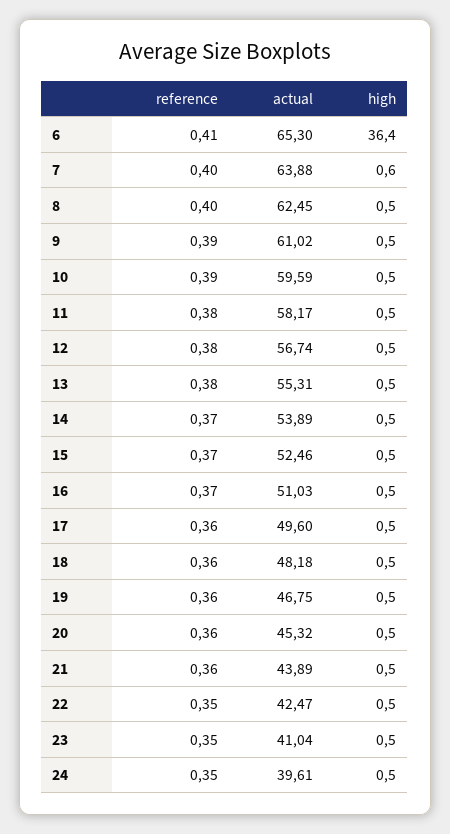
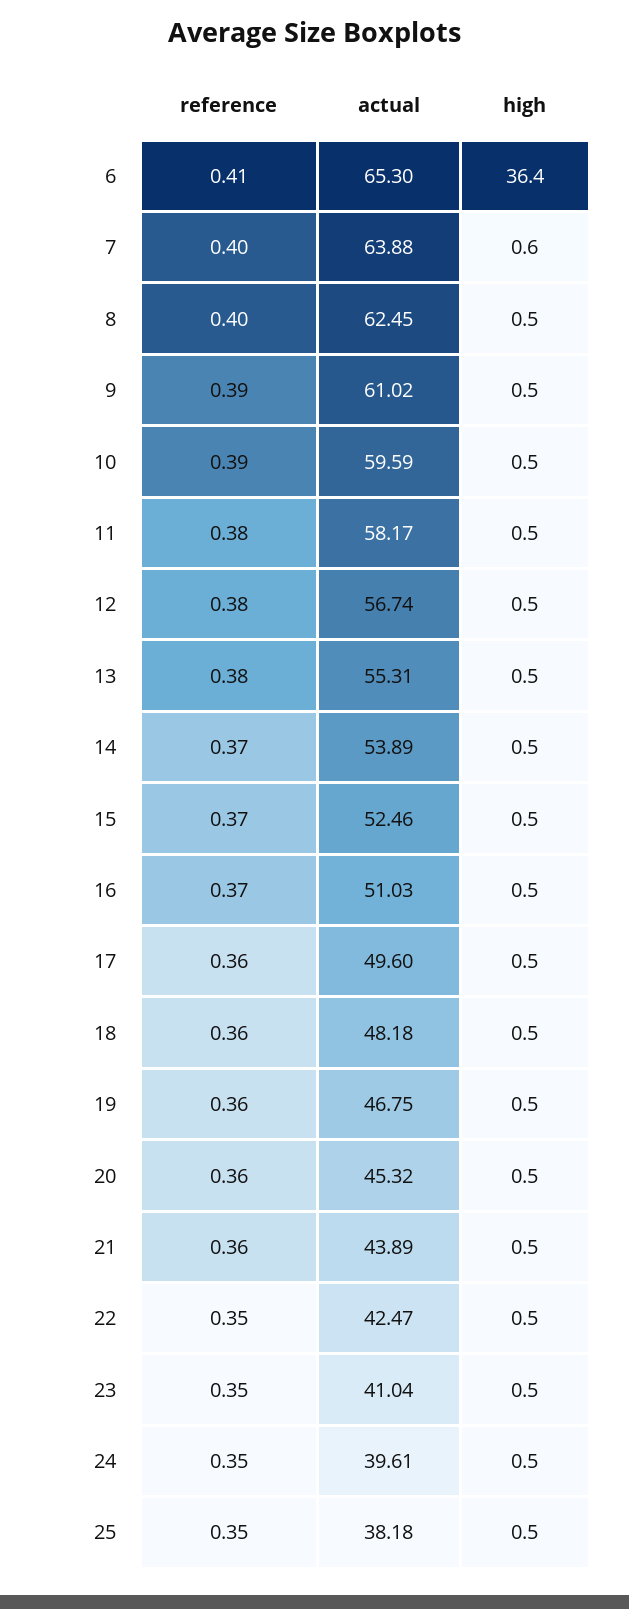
reference, 25: none -> 0.35
actual, 25: none -> 38.18
high, 25: none -> 0.5

